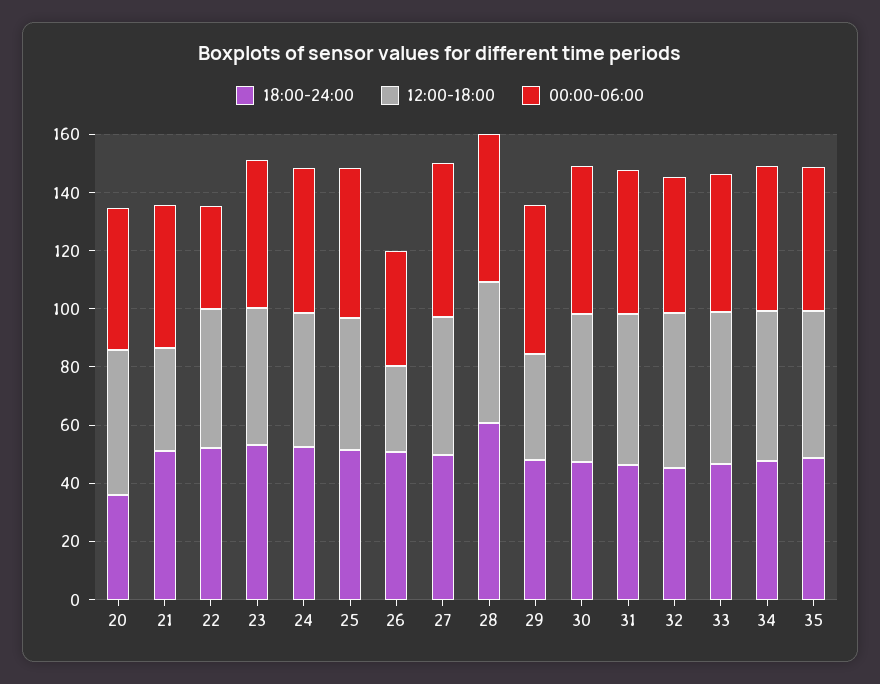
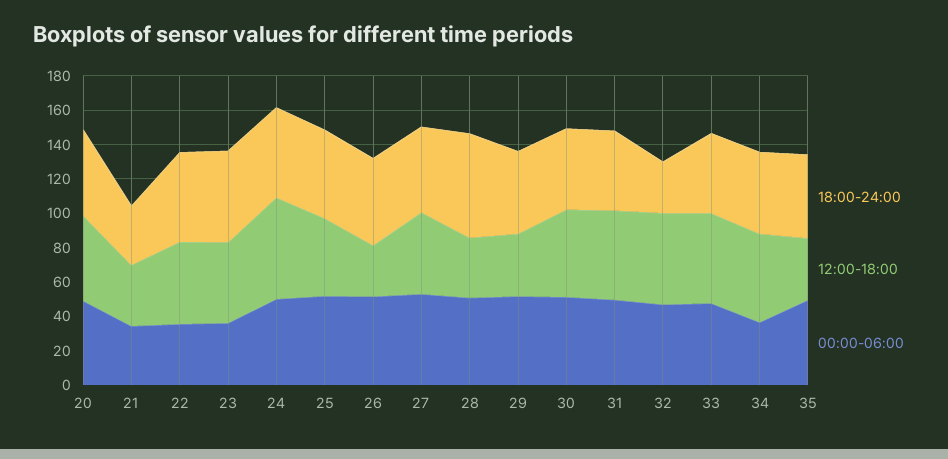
18:00-24:00, 20: 35 -> 50
18:00-24:00, 21: 50 -> 35
00:00-06:00, 21: 50 -> 35
00:00-06:00, 23: 50 -> 35
12:00-18:00, 24: 45 -> 60
00:00-06:00, 26: 40 -> 50
12:00-18:00, 28: 50 -> 35
18:00-24:00, 32: 45 -> 30
00:00-06:00, 34: 50 -> 35
12:00-18:00, 35: 50 -> 35

